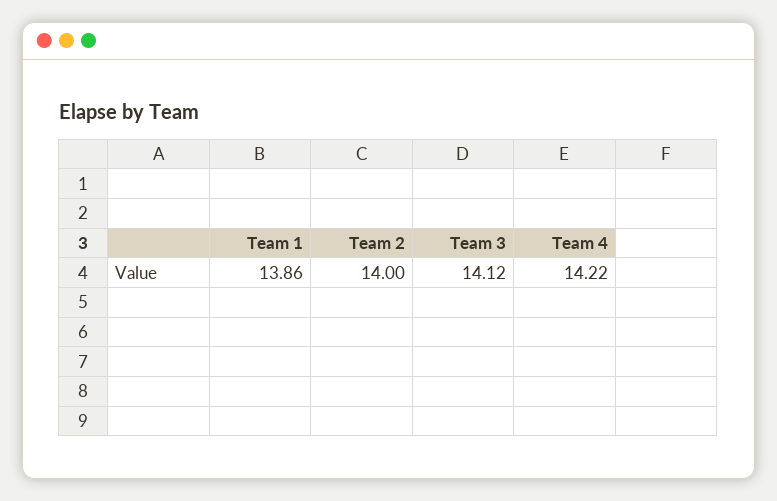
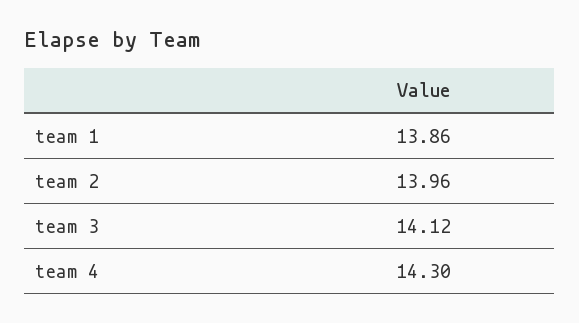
Team 2: 14 -> 13.96
Team 4: 14.22 -> 14.3

